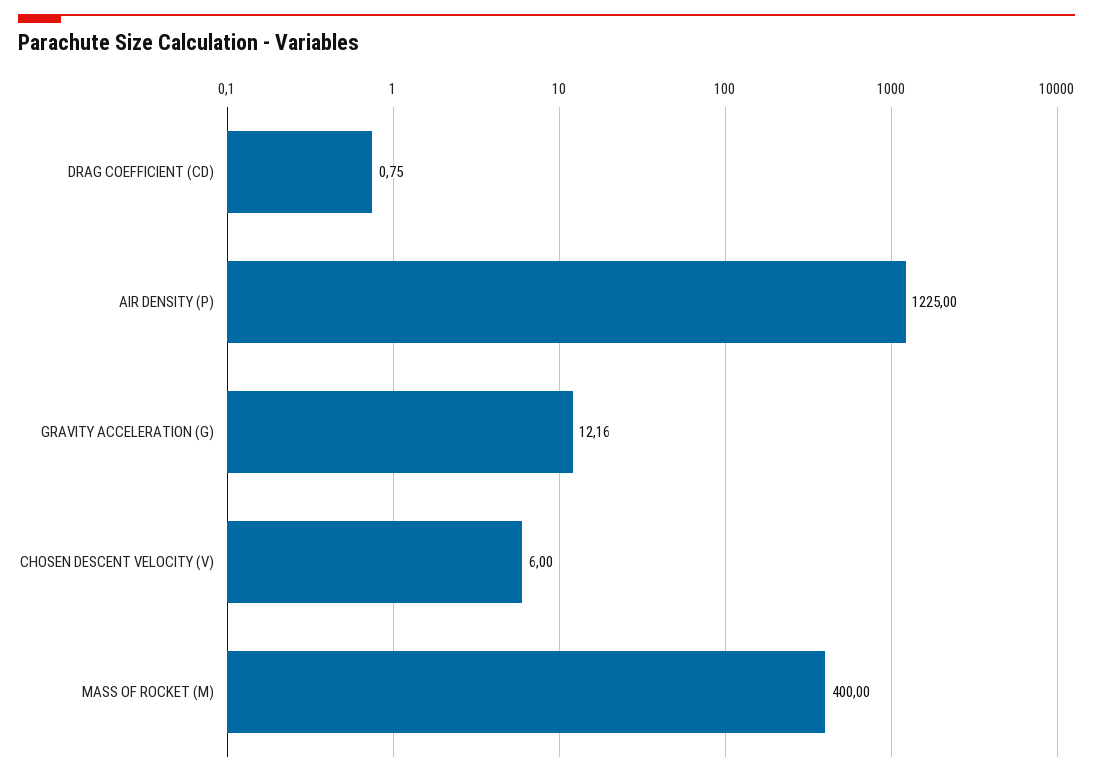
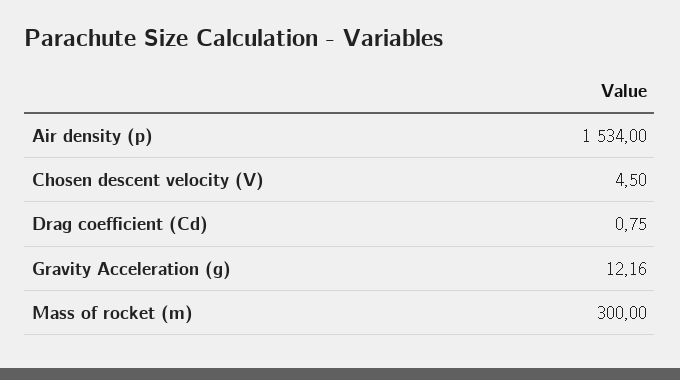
AIR DENSITY (P): 1225 -> 1534
CHOSEN DESCENT VELOCITY (V): 6 -> 4.5
MASS OF ROCKET (M): 400 -> 300

